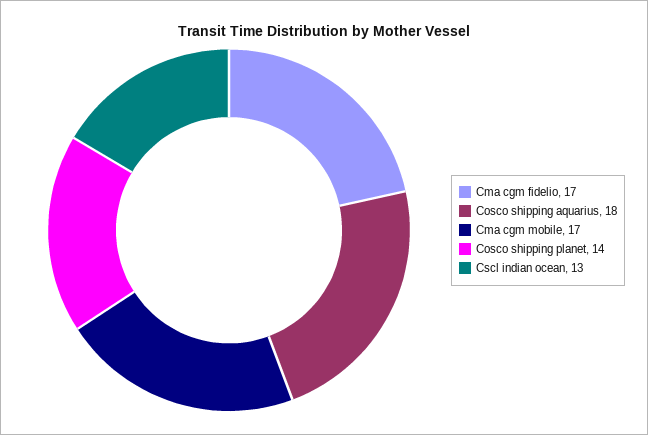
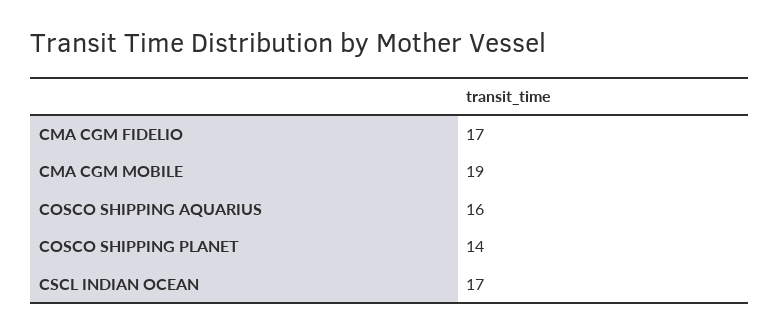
Cosco shipping aquarius: 18 -> 16
Cma cgm mobile: 17 -> 19
Cscl indian ocean: 13 -> 17

